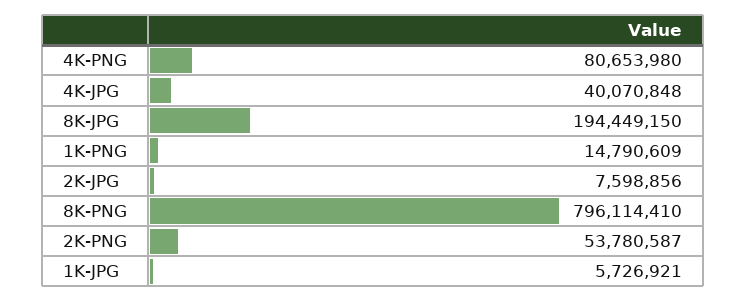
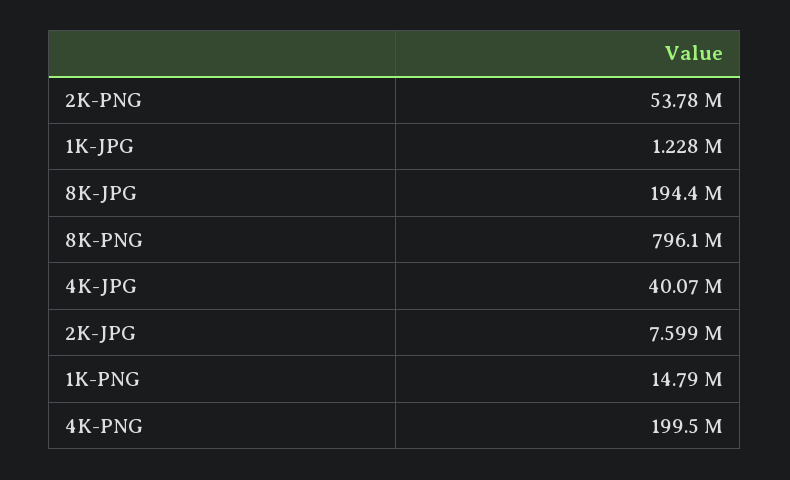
4K-PNG: 80653980 -> 199500000
1K-JPG: 5726921 -> 1228000

